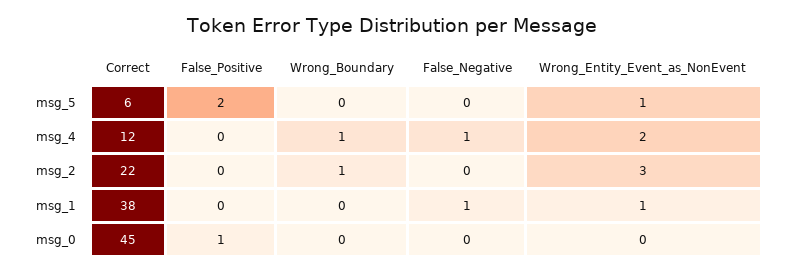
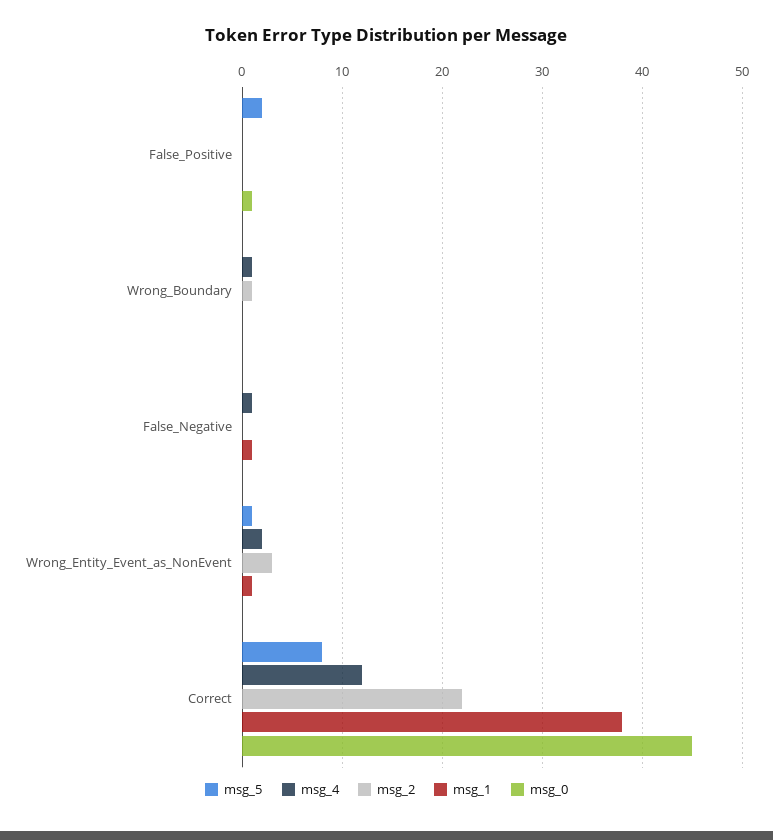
msg_5, Correct: 6 -> 8

